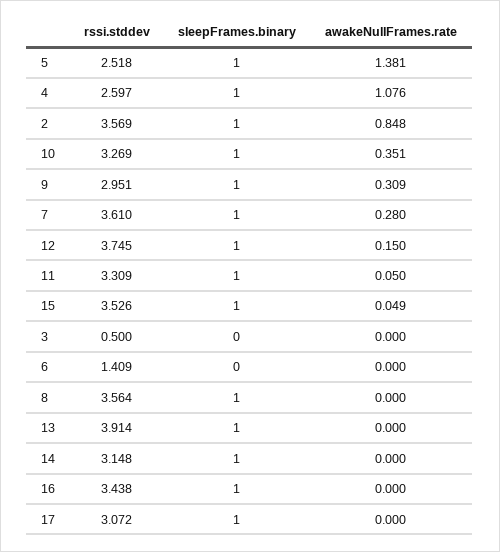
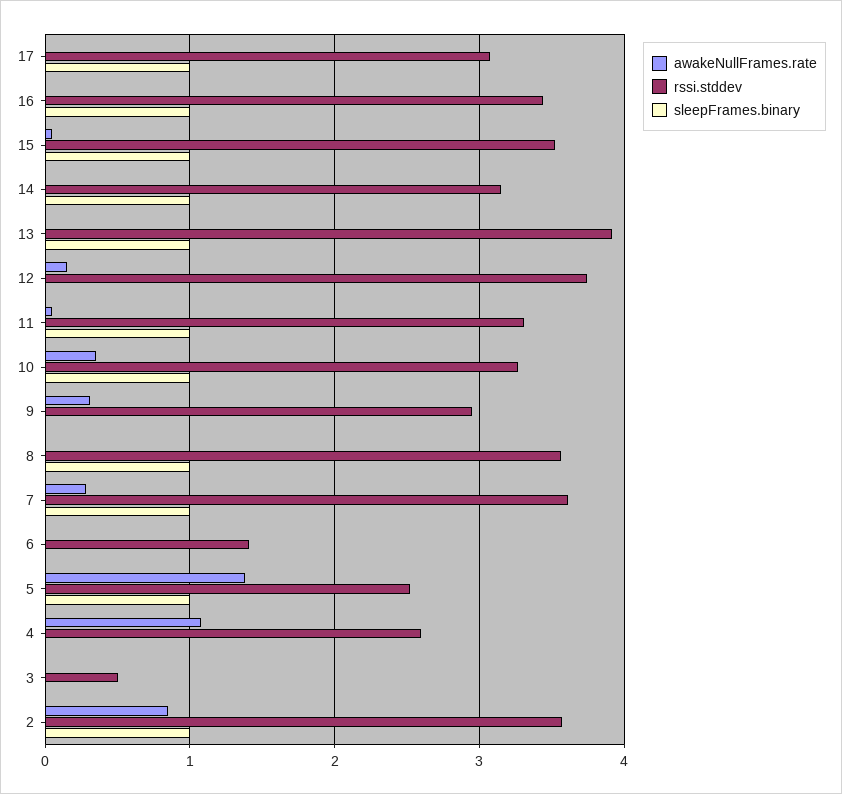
sleepFrames.binary, 4: 1 -> 0
sleepFrames.binary, 9: 1 -> 0
sleepFrames.binary, 12: 1 -> 0

